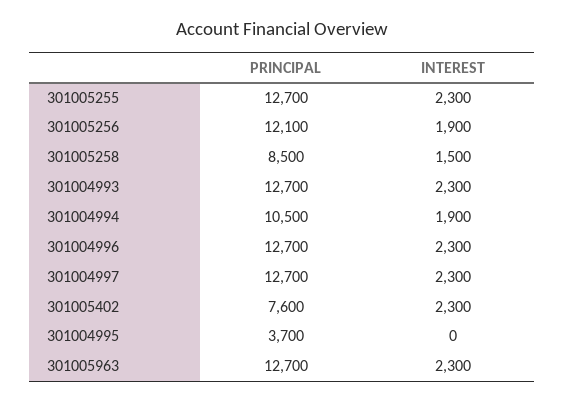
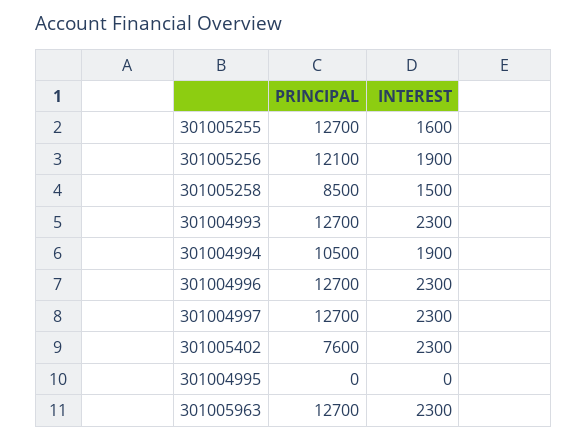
INTEREST, 301005255: 2300 -> 1600
PRINCIPAL, 301004995: 3700 -> 0

